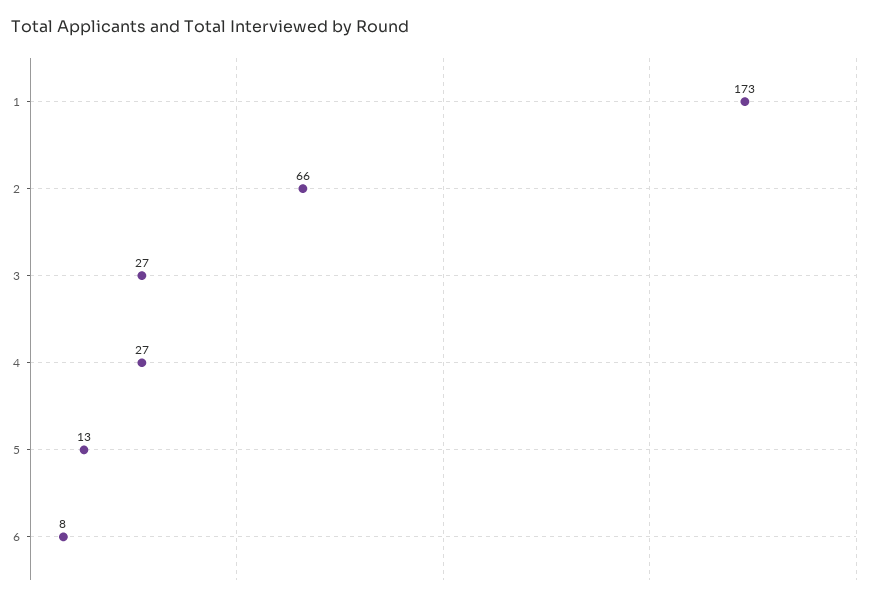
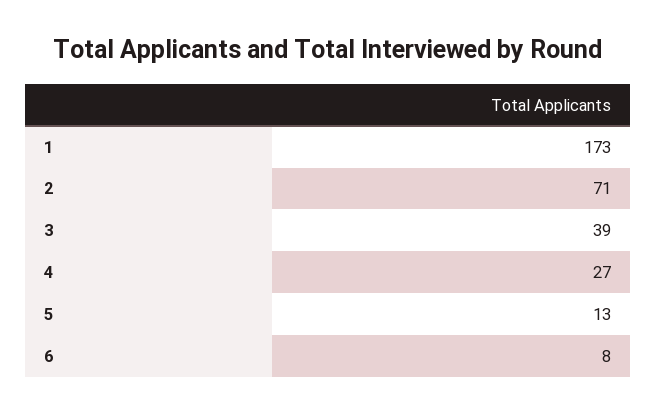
2: 66 -> 71
3: 27 -> 39

